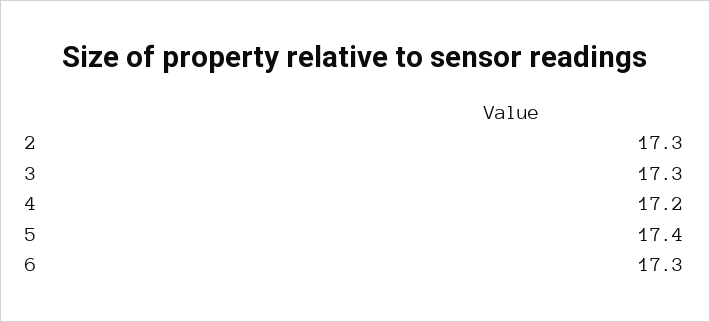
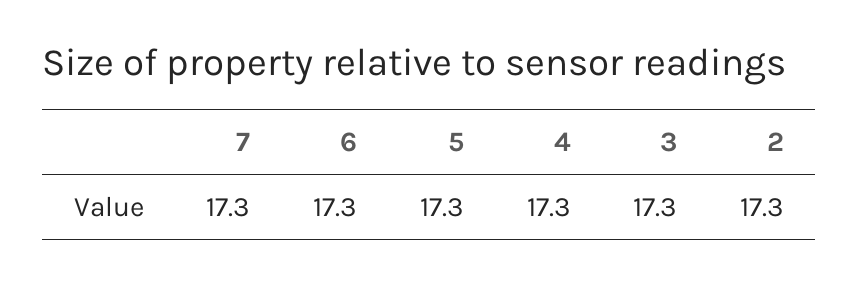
4: 17.2 -> 17.3
5: 17.4 -> 17.3
7: none -> 17.3

